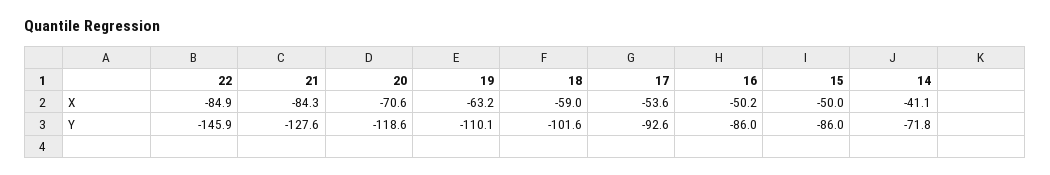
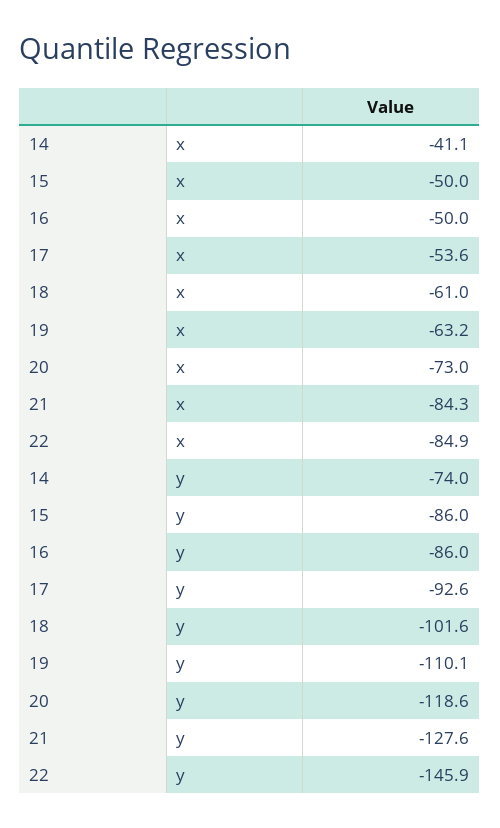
20, X: -70.6 -> -73
18, X: -59 -> -61
16, X: -50.2 -> -50
14, Y: -71.8 -> -74

